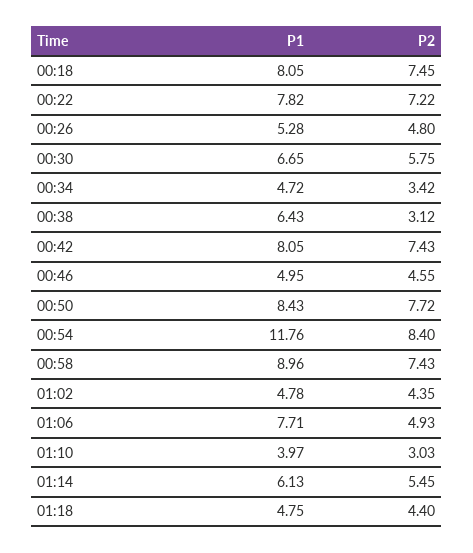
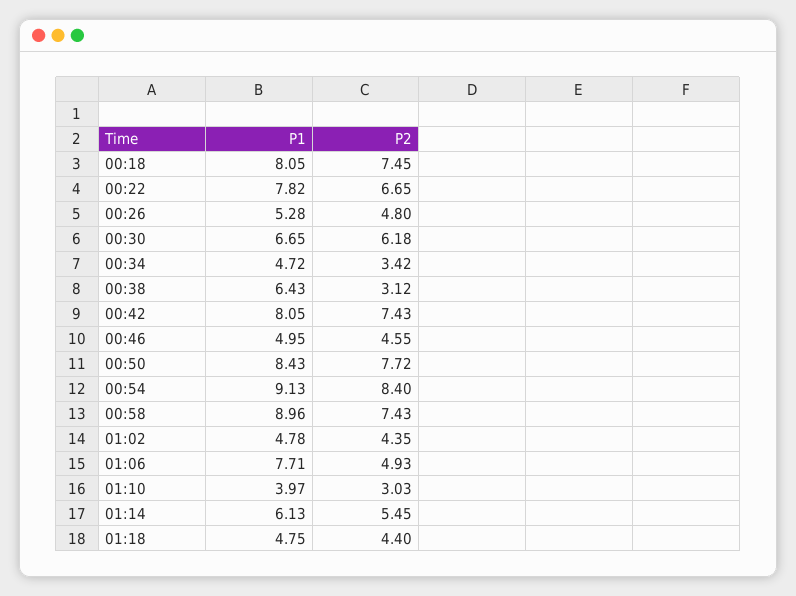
P2, 00:22: 7.22 -> 6.65
P2, 00:30: 5.75 -> 6.18
P1, 00:54: 11.76 -> 9.13

